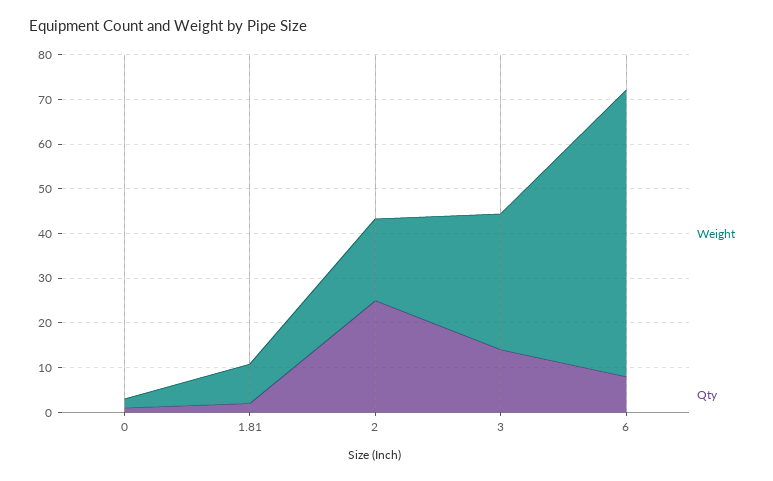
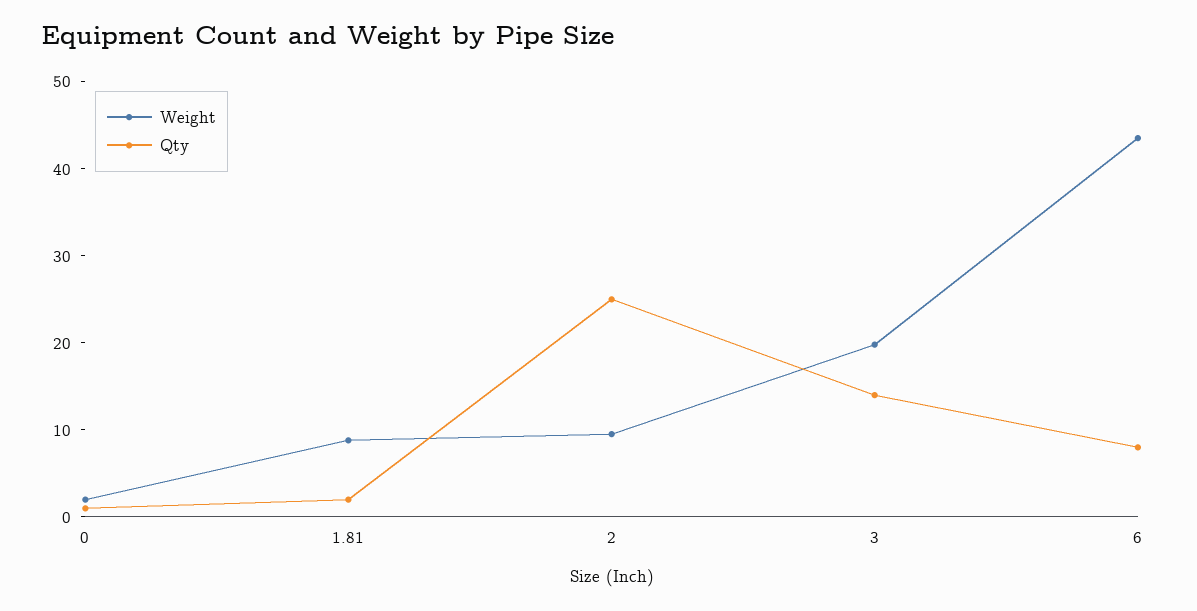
Weight, 2: 18 -> 10
Weight, 3: 30 -> 20
Weight, 6: 64 -> 44

